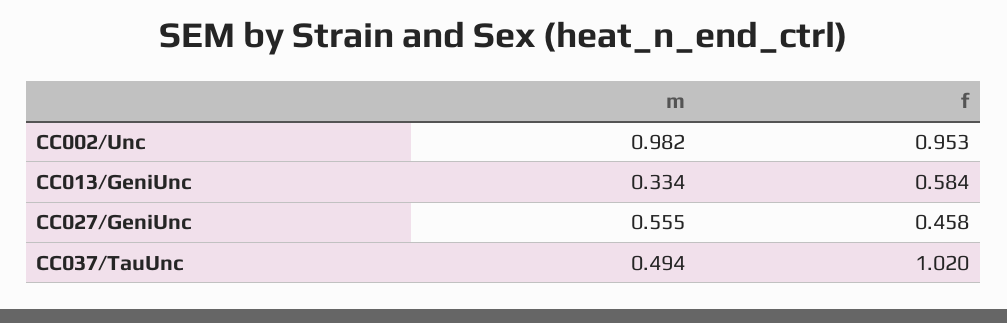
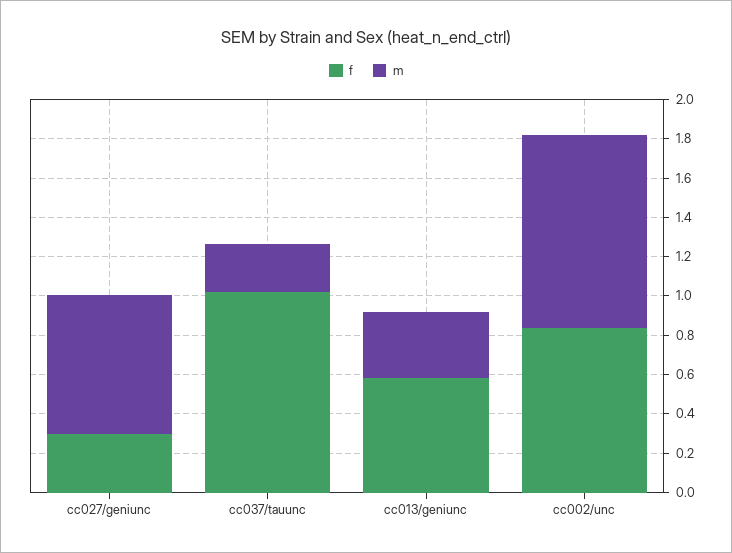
f, CC002/Unc: 0.953 -> 0.85
m, CC027/GeniUnc: 0.555 -> 0.7
f, CC027/GeniUnc: 0.458 -> 0.3
m, CC037/TauUnc: 0.494 -> 0.25

